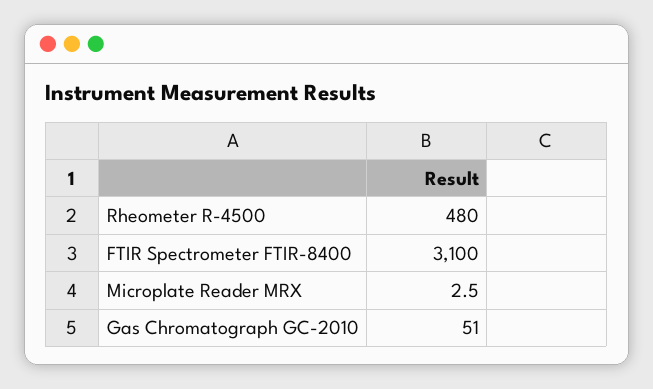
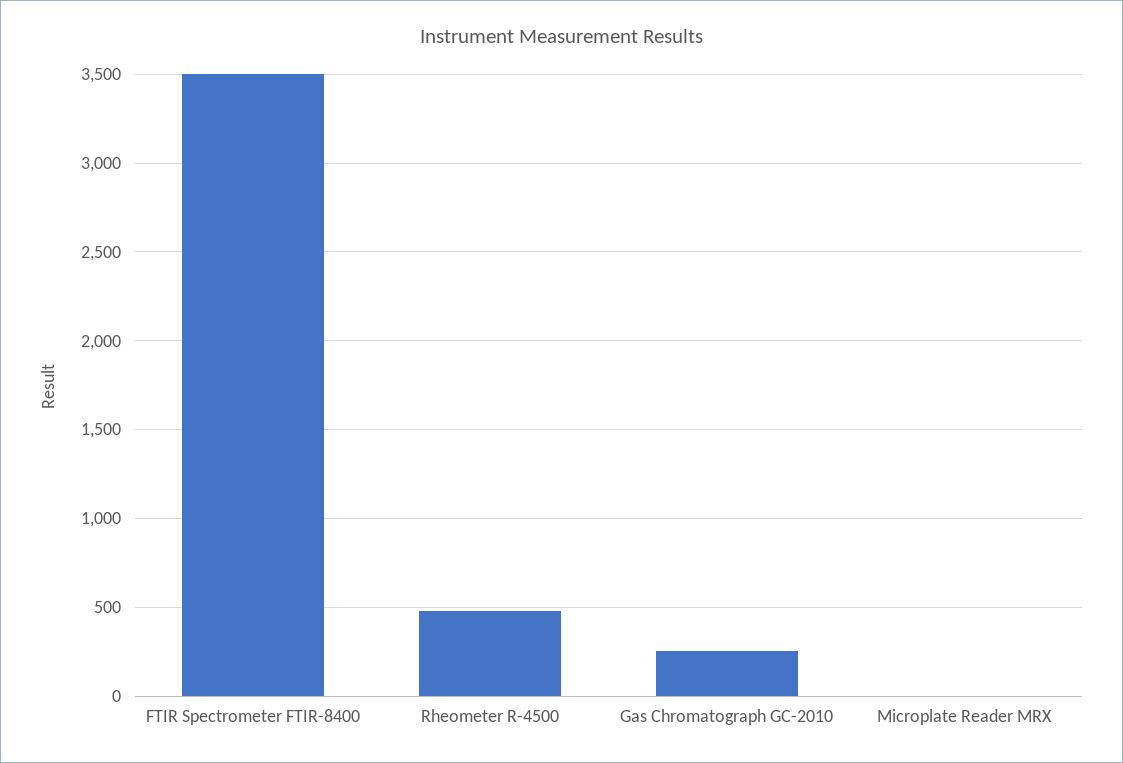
FTIR Spectrometer FTIR-8400: 3100 -> 3500
Gas Chromatograph GC-2010: 51 -> 250

